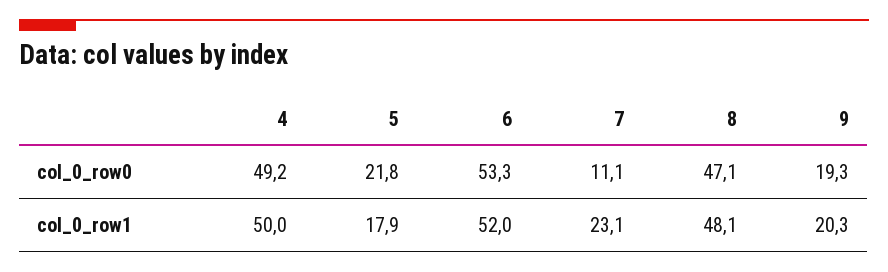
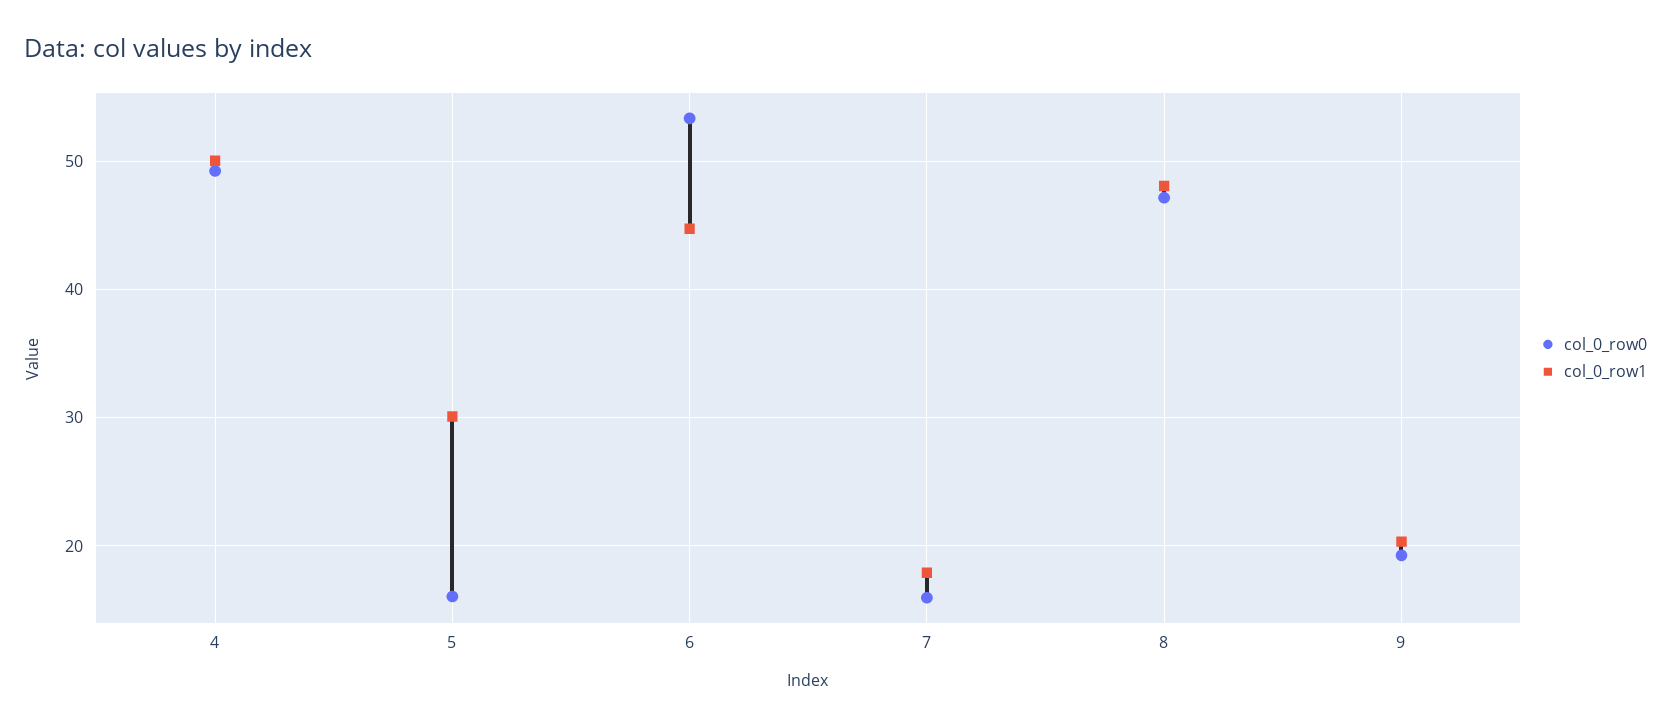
col_0_row0, 5: 21.8 -> 16
col_0_row0, 7: 11.1 -> 16
col_0_row1, 5: 17.9 -> 30
col_0_row1, 6: 52 -> 45
col_0_row1, 7: 23.1 -> 18

